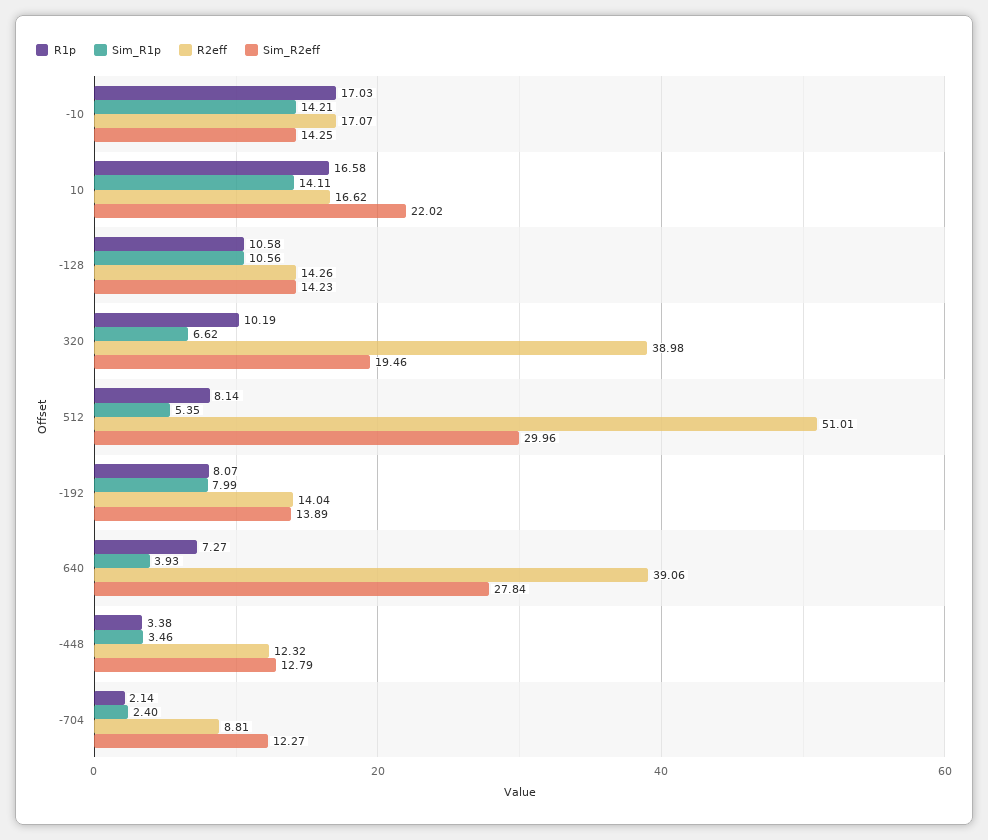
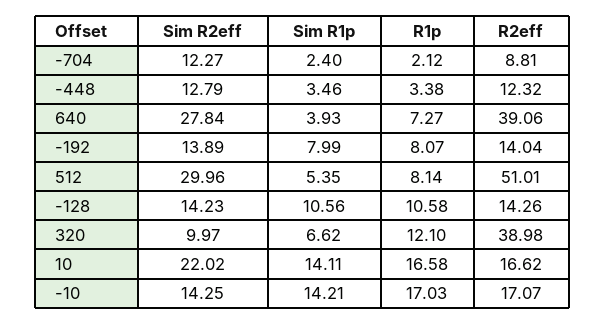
R1p, 320: 10.19 -> 12.1
Sim_R2eff, 320: 19.46 -> 9.97
R1p, -704: 2.14 -> 2.12

